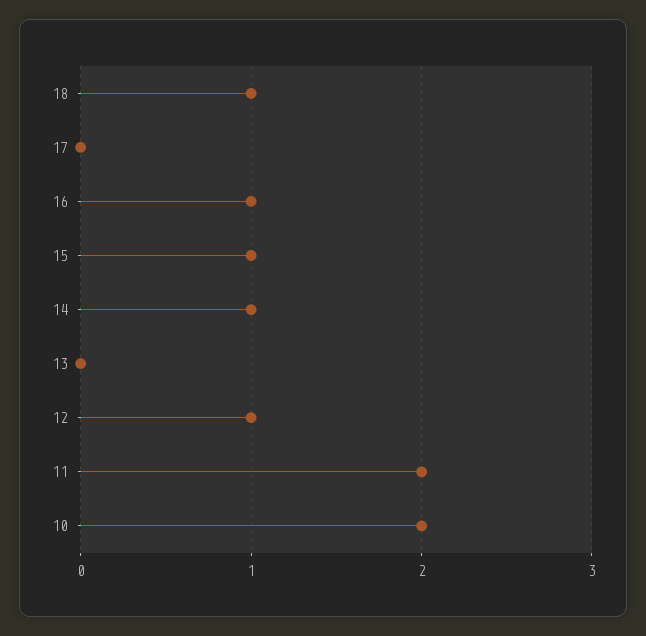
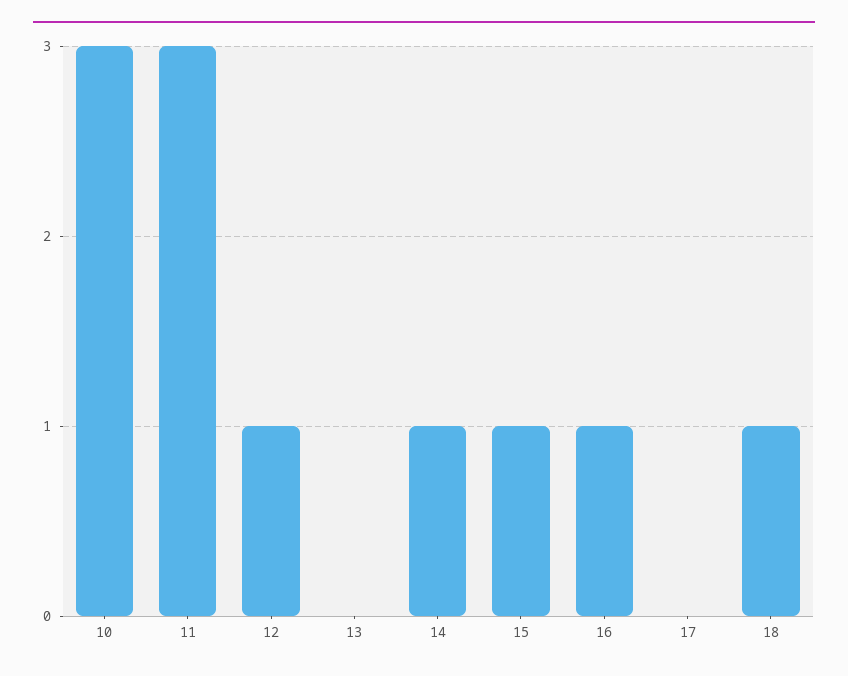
11: 2 -> 3
10: 2 -> 3

